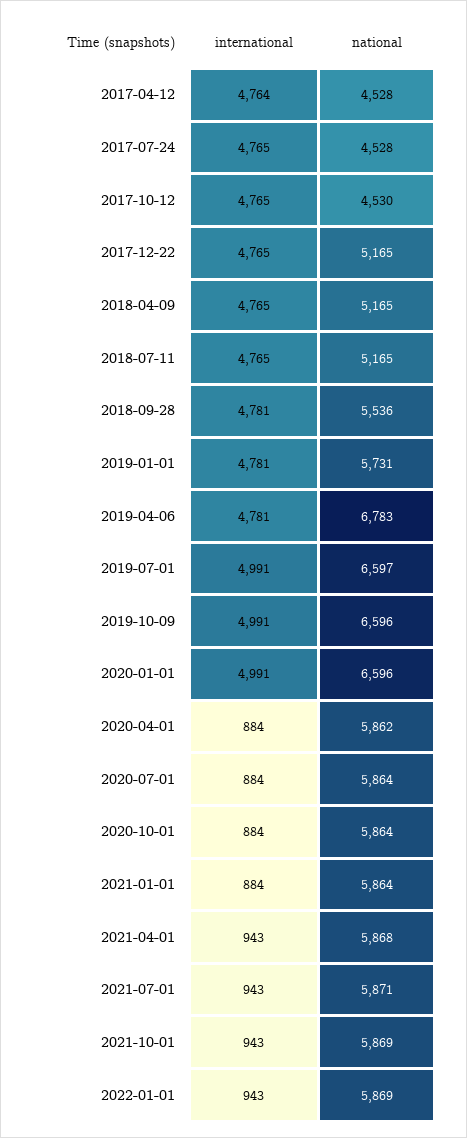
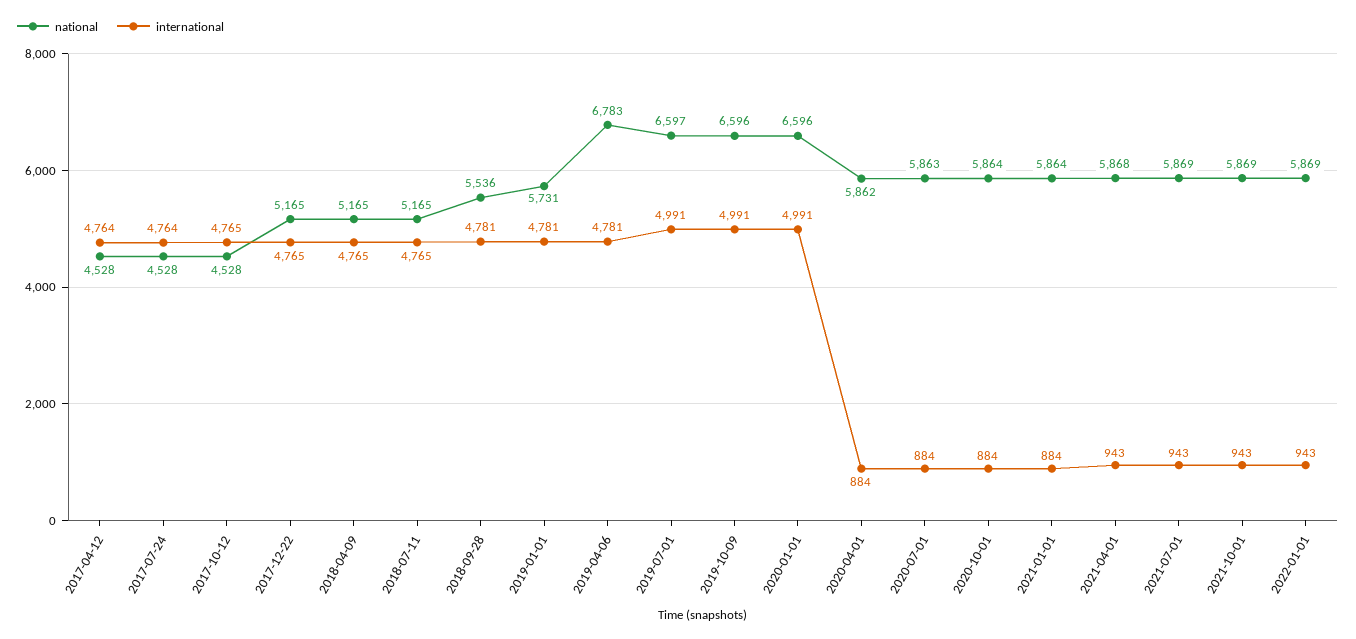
international, 2017-07-24: 4765 -> 4764
national, 2017-10-12: 4530 -> 4528
national, 2020-07-01: 5864 -> 5863
national, 2021-07-01: 5871 -> 5869

